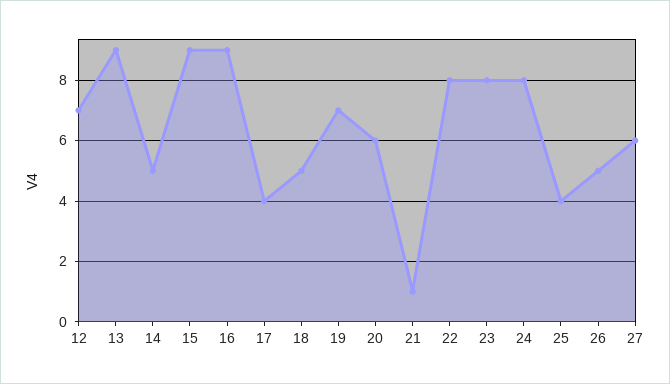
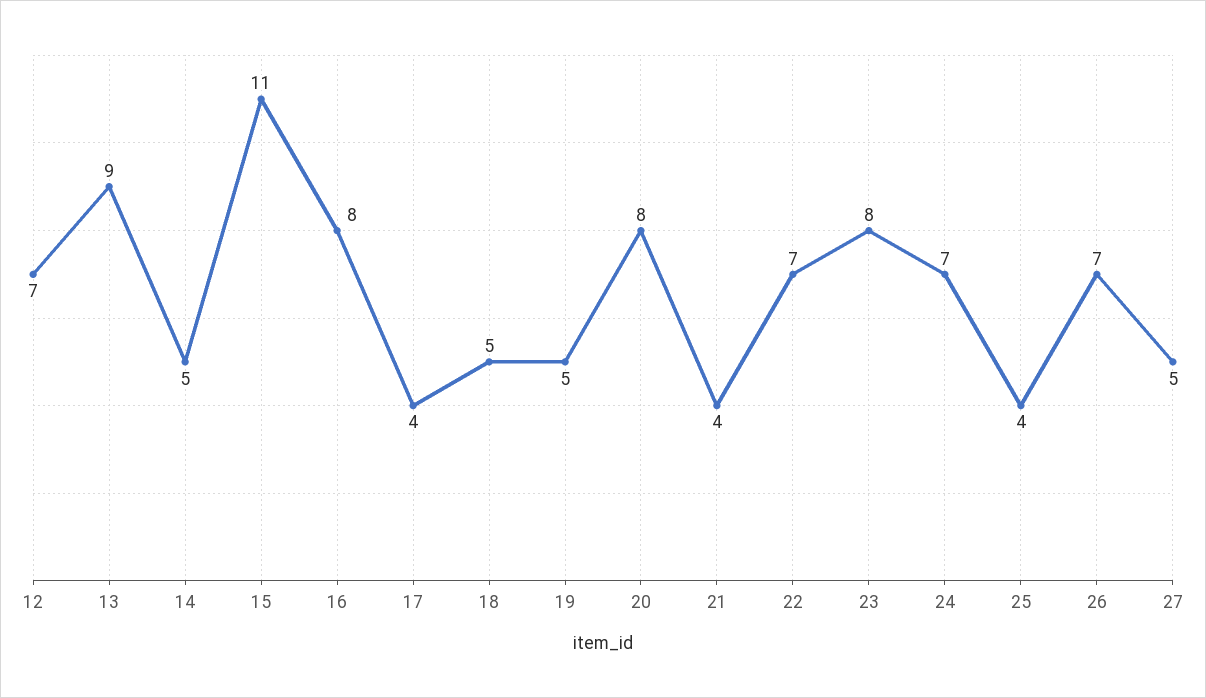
15: 9 -> 11
16: 9 -> 8
19: 7 -> 5
20: 6 -> 8
21: 1 -> 4
22: 8 -> 7
24: 8 -> 7
26: 5 -> 7
27: 6 -> 5

